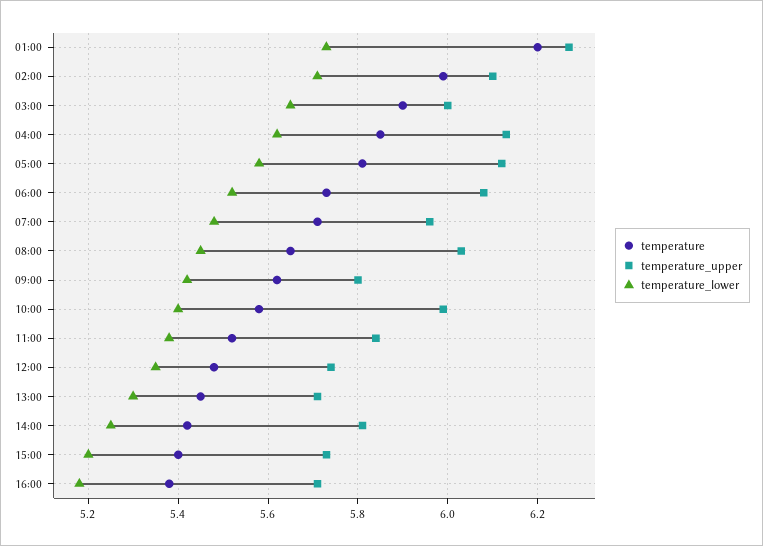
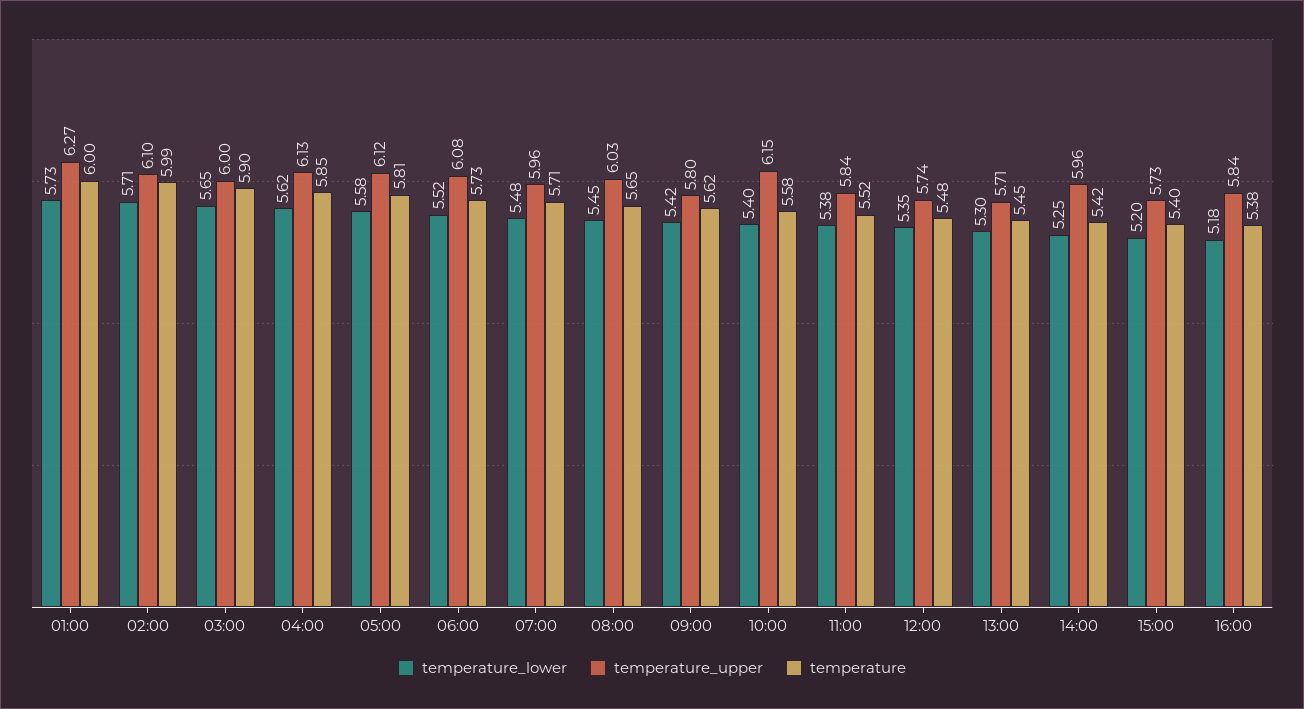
temperature, 01:00: 6.2 -> 6
temperature_upper, 10:00: 6 -> 6.15
temperature_upper, 14:00: 5.8 -> 5.96
temperature_upper, 16:00: 5.7 -> 5.84

